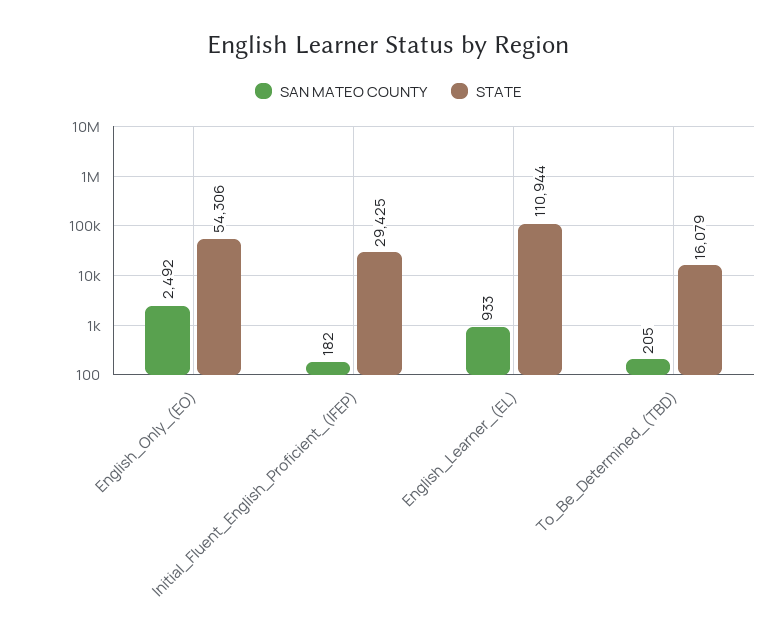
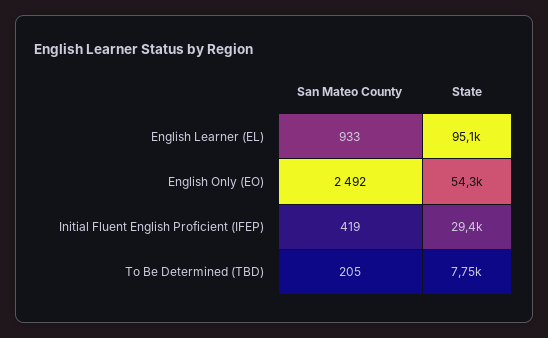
SAN MATEO COUNTY, Initial_Fluent_English_Proficient_(IFEP): 182 -> 419
STATE, English_Learner_(EL): 110944 -> 95100
STATE, To_Be_Determined_(TBD): 16079 -> 7750

